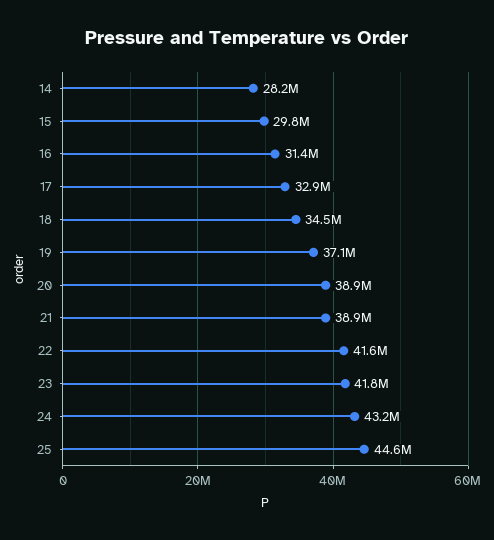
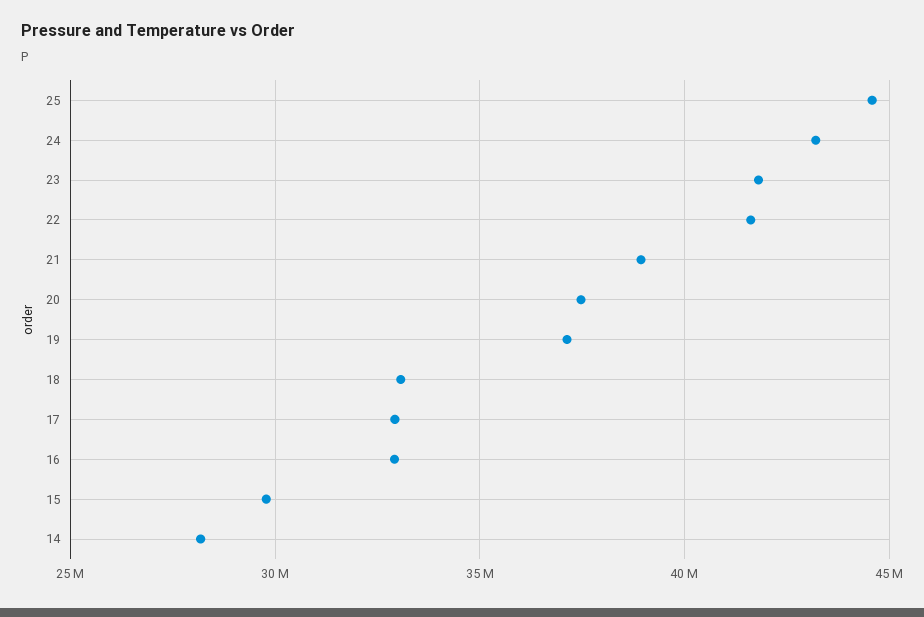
16: 31400000 -> 33000000
18: 34500000 -> 33000000
20: 38900000 -> 37500000

